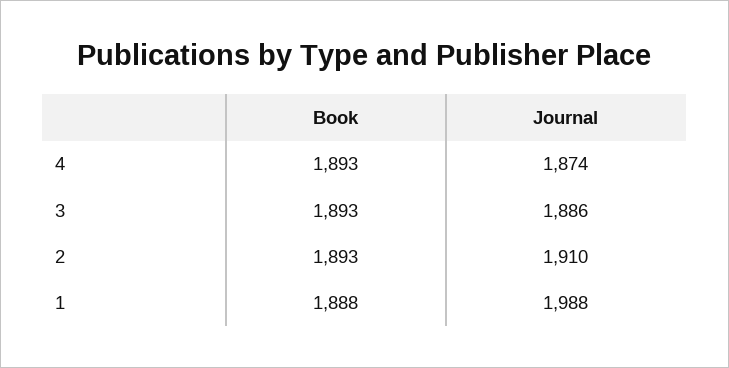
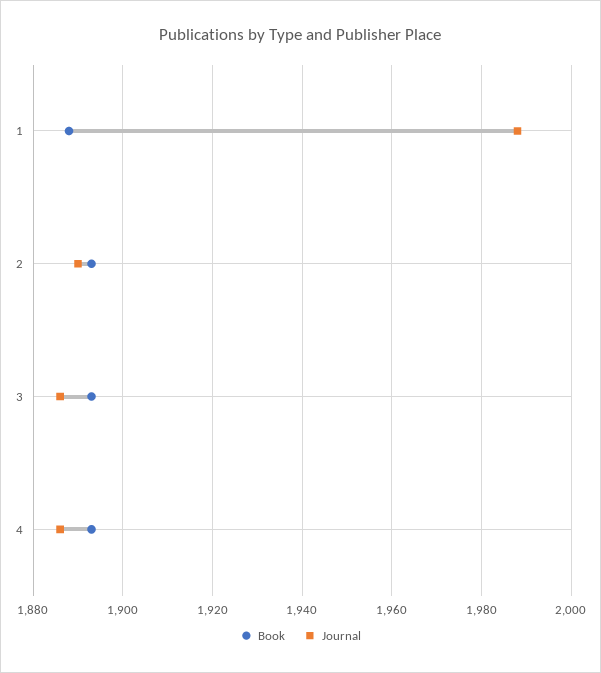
Journal, 4: 1874 -> 1885
Journal, 2: 1910 -> 1890

